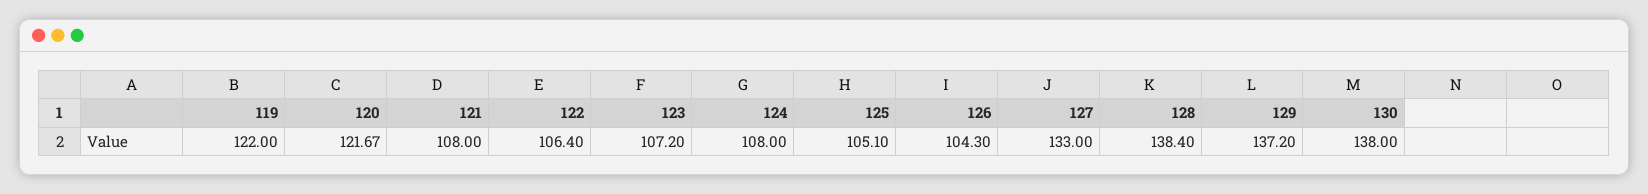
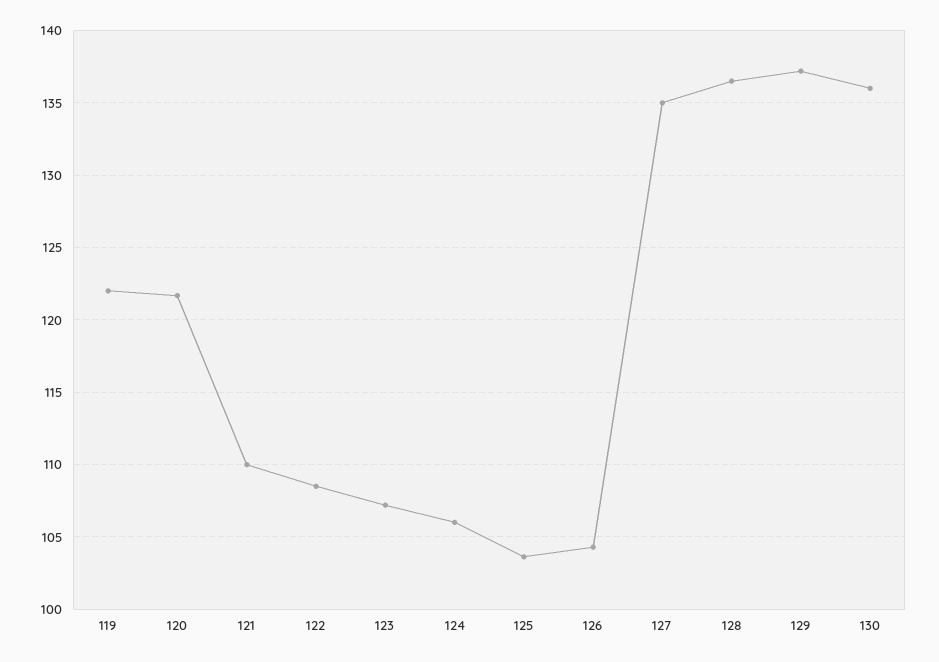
121: 108 -> 110
122: 106.4 -> 108.5
124: 108 -> 106
125: 105.1 -> 103.5
127: 133 -> 135
128: 138.4 -> 136.5
130: 138 -> 136

